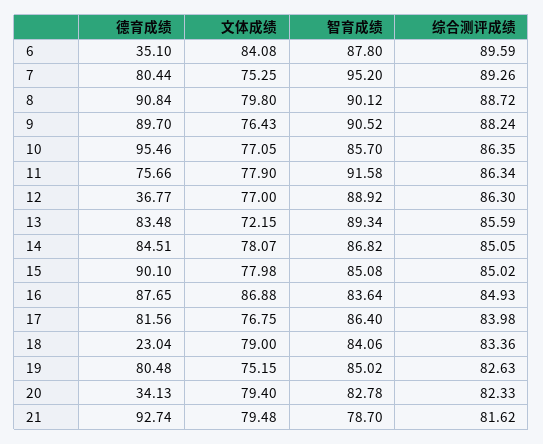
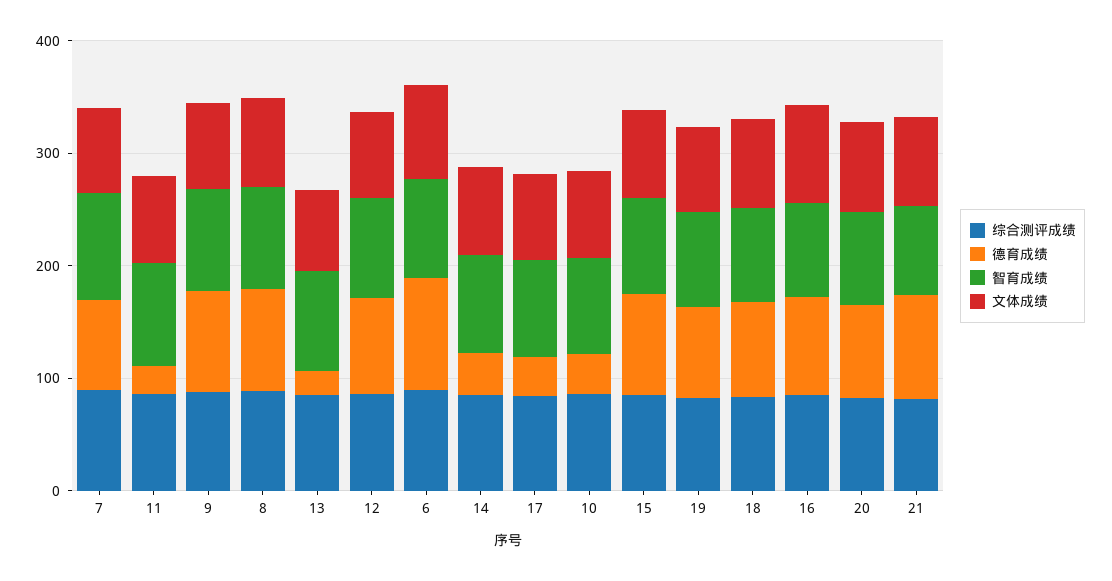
德育成绩, 6: 35.1 -> 100
德育成绩, 10: 95.46 -> 40
德育成绩, 11: 75.66 -> 20
德育成绩, 12: 36.77 -> 80
德育成绩, 13: 83.48 -> 20
德育成绩, 14: 84.51 -> 40
德育成绩, 17: 81.56 -> 40
德育成绩, 18: 23.04 -> 80
德育成绩, 20: 34.13 -> 80

